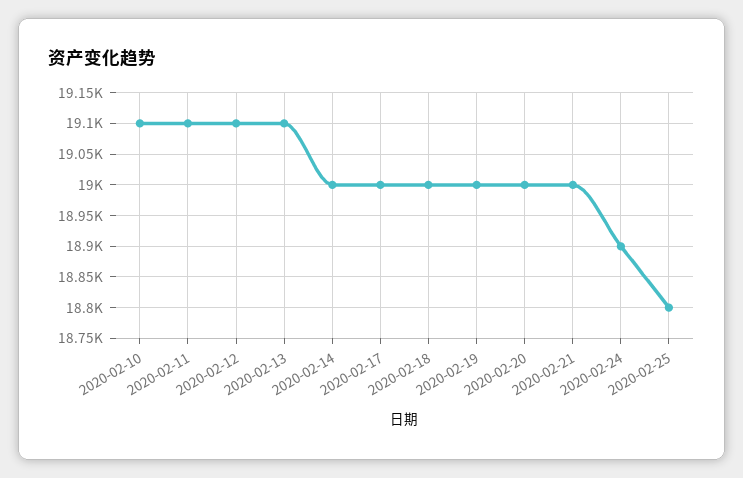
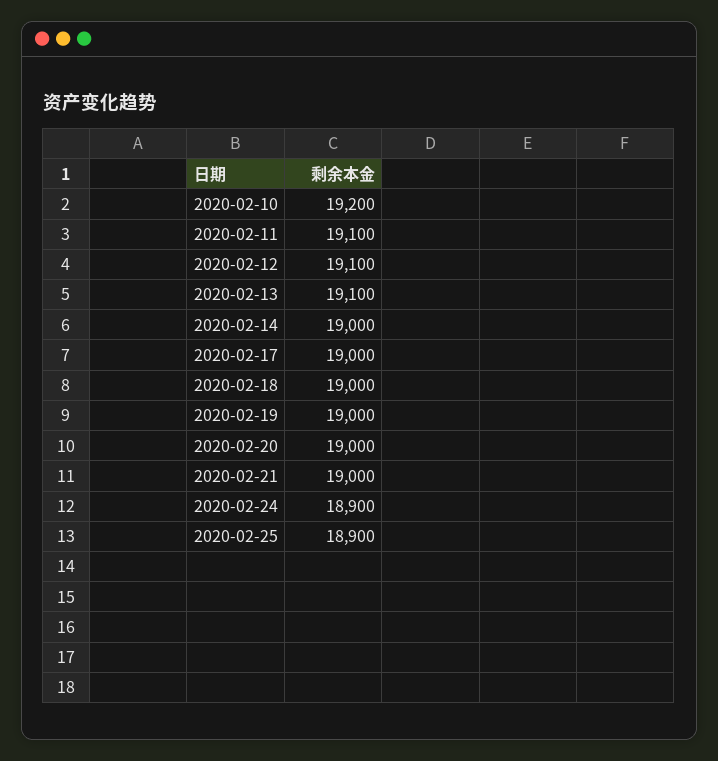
2020-02-10: 19100 -> 19200
2020-02-25: 18800 -> 18900

